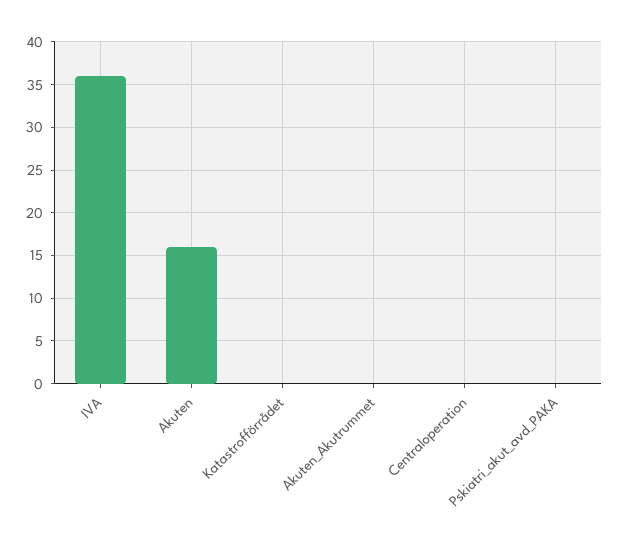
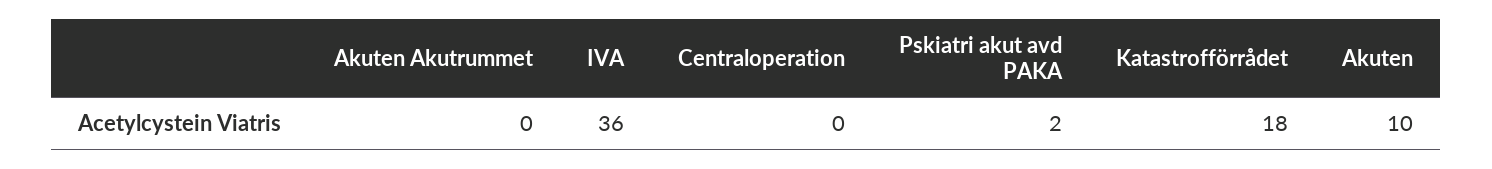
Akuten: 16 -> 10
Katastrofförrådet: 0 -> 18
Pskiatri_akut_avd_PAKA: 0 -> 2

